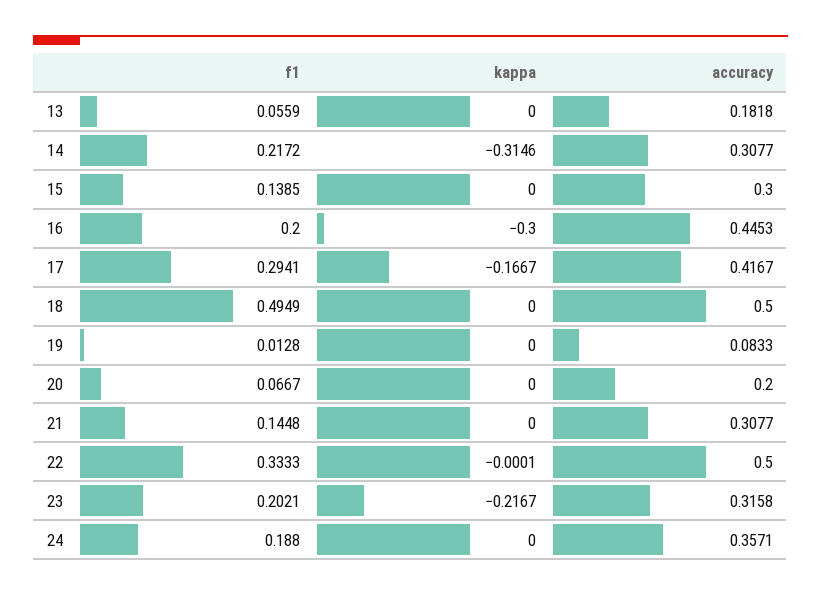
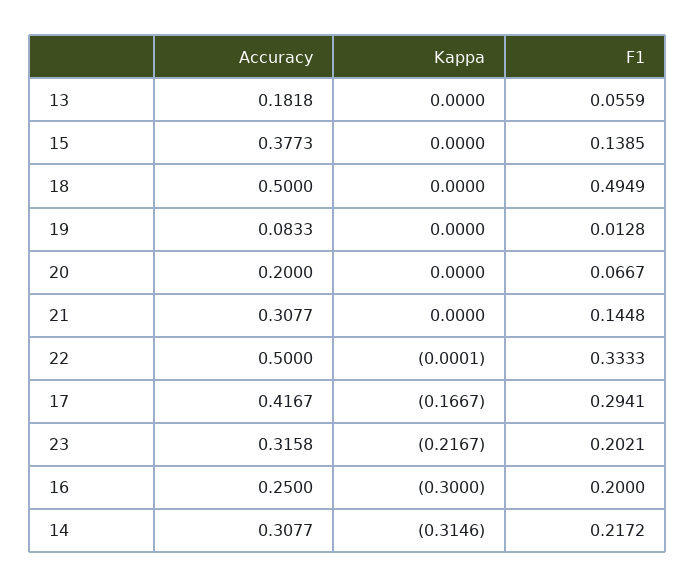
accuracy, 15: 0.3 -> 0.3773
accuracy, 16: 0.4453 -> 0.25
f1, 24: 0.188 -> none
kappa, 24: 0 -> none
accuracy, 24: 0.3571 -> none

